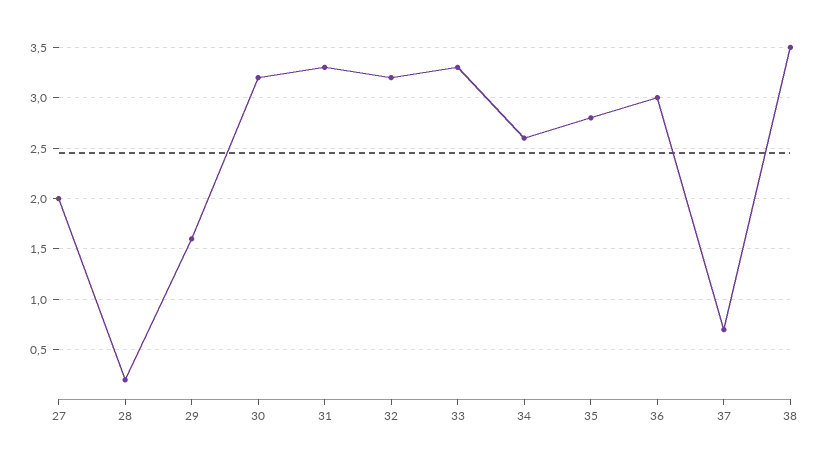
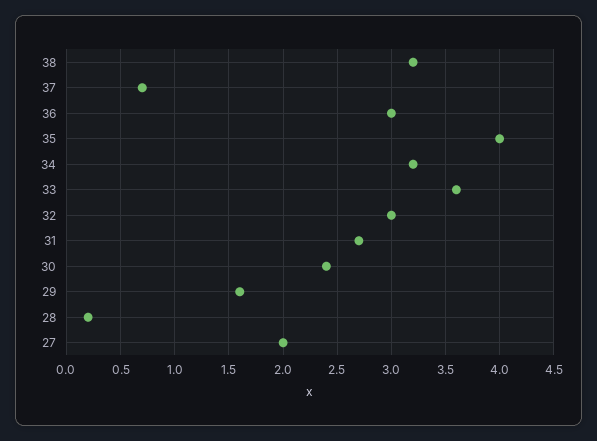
30: 3.2 -> 2.4
31: 3.3 -> 2.7
32: 3.2 -> 3
33: 3.3 -> 3.6
34: 2.6 -> 3.2
35: 2.8 -> 4
38: 3.5 -> 3.2

